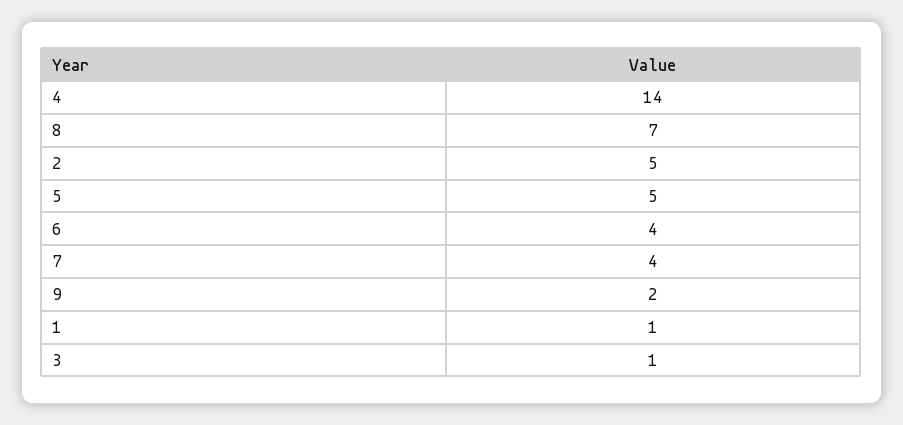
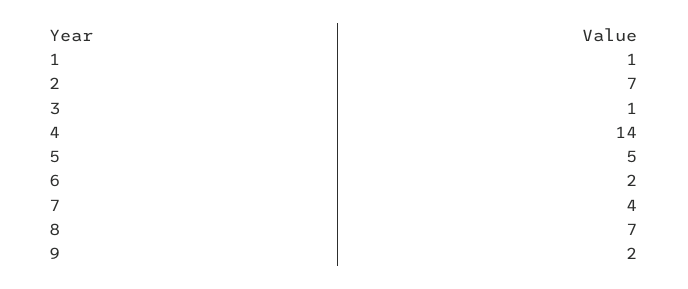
2: 5 -> 7
6: 4 -> 2

